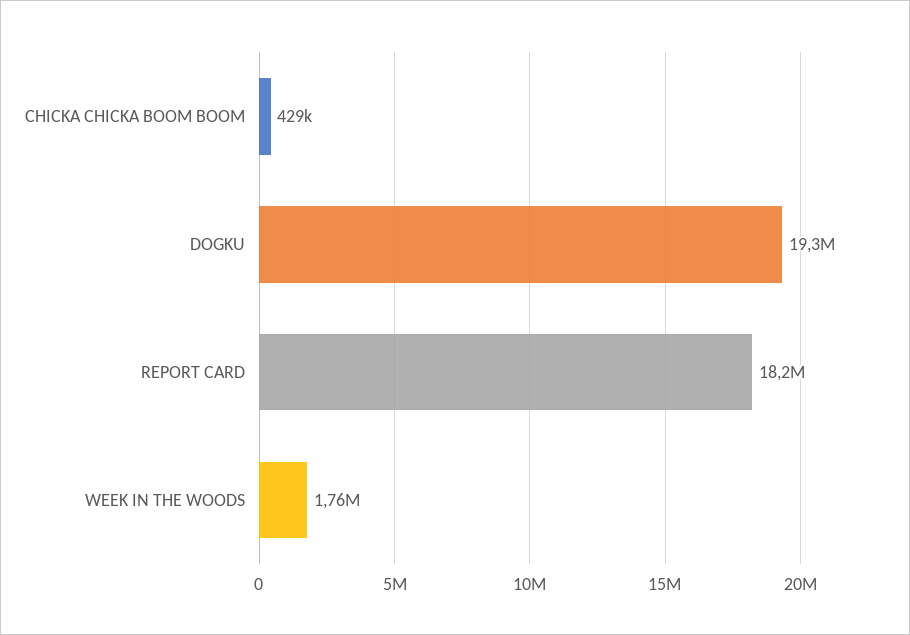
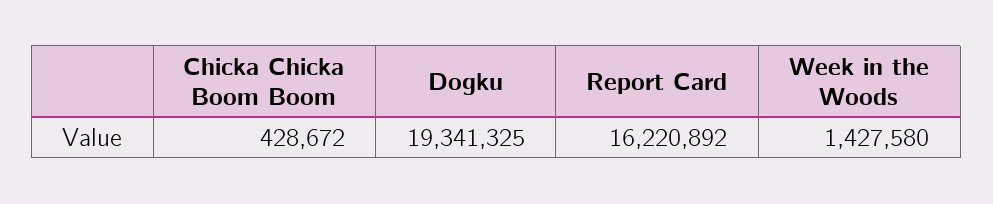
REPORT CARD: 18200000 -> 16220892
WEEK IN THE WOODS: 1760000 -> 1427580

